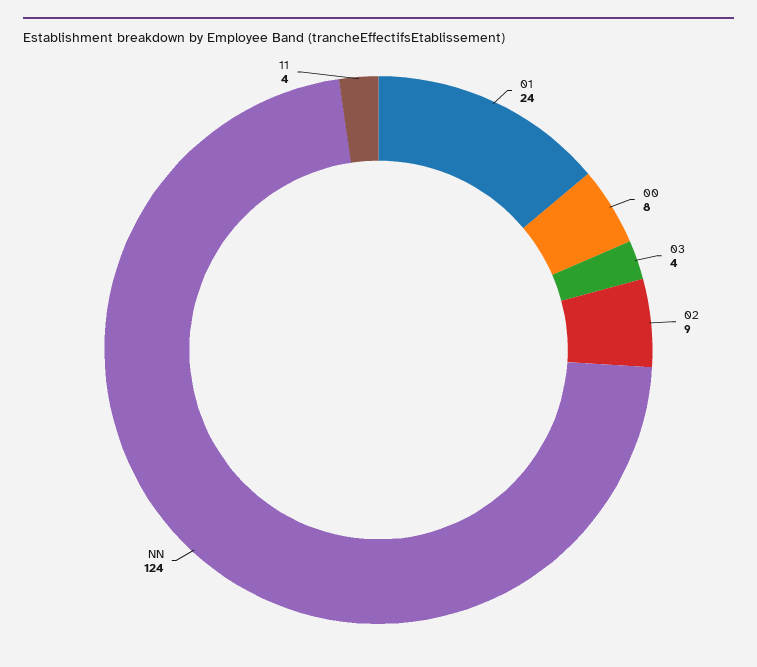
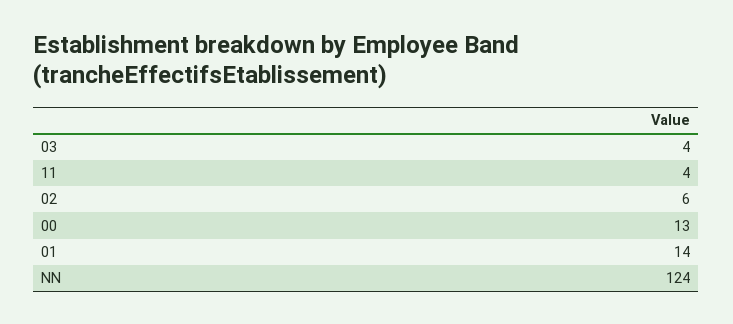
01: 24 -> 14
00: 8 -> 13
02: 9 -> 6

